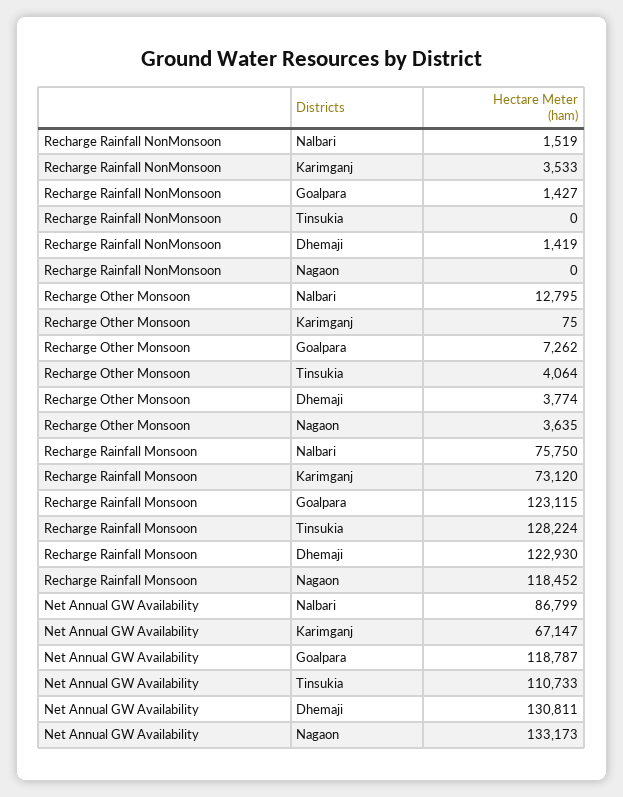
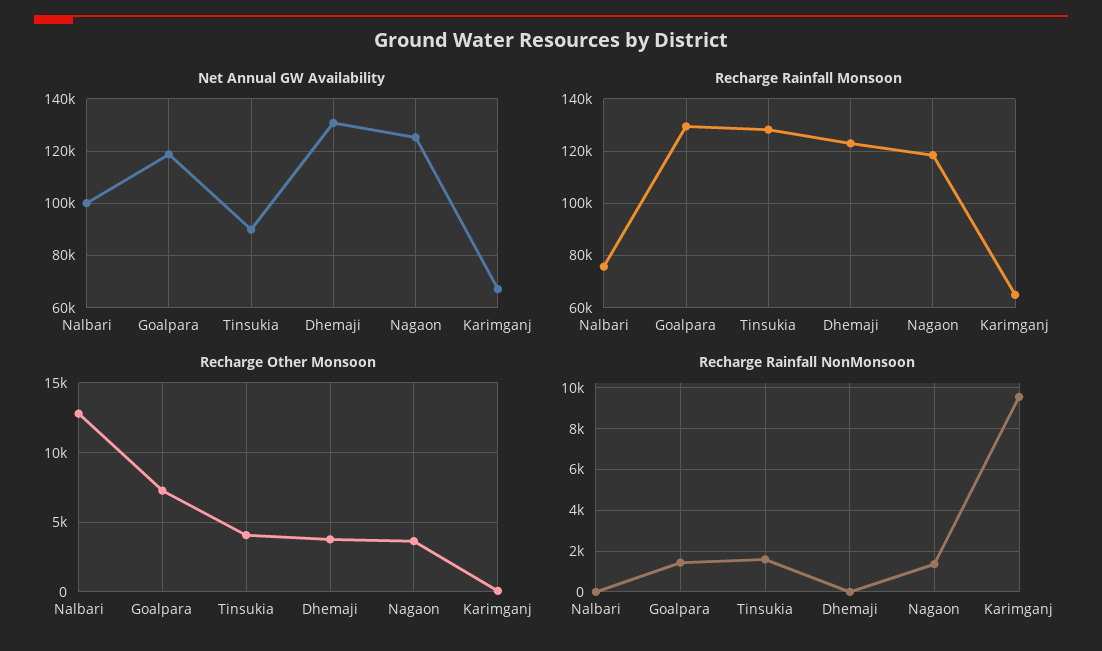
Recharge Rainfall NonMonsoon, Nalbari: 1519 -> 0
Recharge Rainfall NonMonsoon, Karimganj: 3533 -> 9500
Recharge Rainfall NonMonsoon, Tinsukia: 0 -> 1500
Recharge Rainfall NonMonsoon, Dhemaji: 1419 -> 0
Recharge Rainfall NonMonsoon, Nagaon: 0 -> 1500
Recharge Rainfall Monsoon, Karimganj: 73120 -> 65000
Recharge Rainfall Monsoon, Goalpara: 123115 -> 130000
Net Annual GW Availability, Nalbari: 86799 -> 100000
Net Annual GW Availability, Tinsukia: 110733 -> 90000
Net Annual GW Availability, Nagaon: 133173 -> 125000

